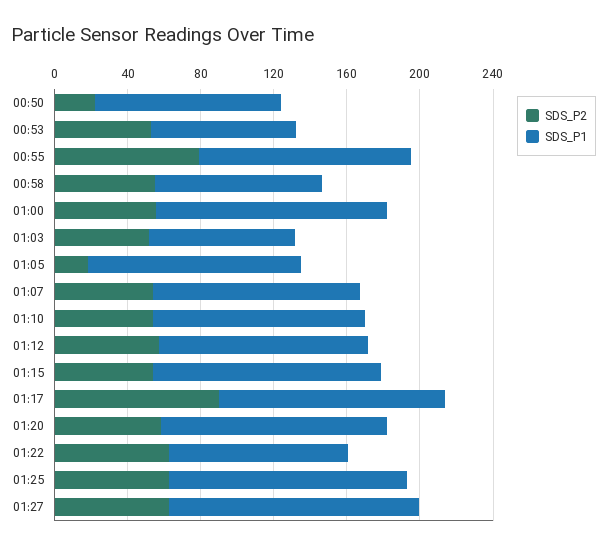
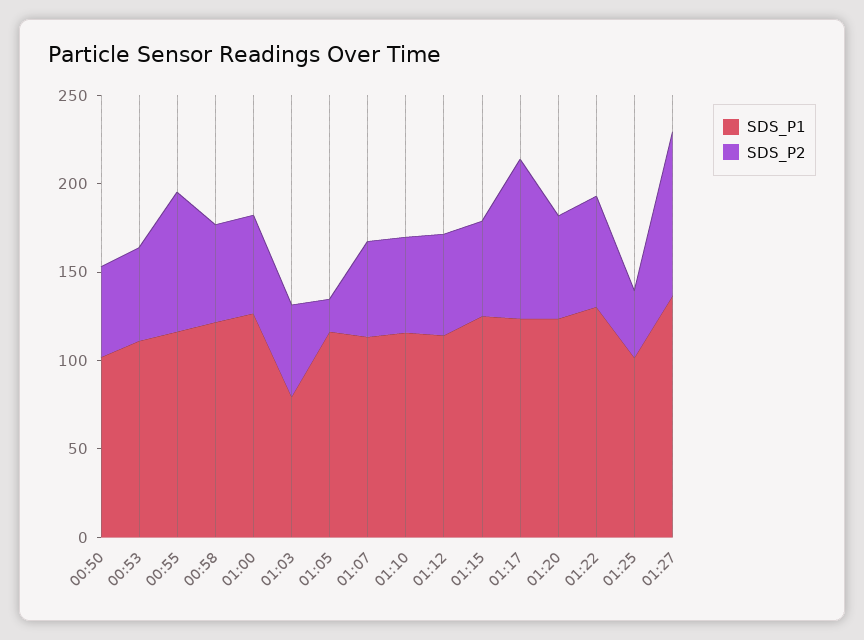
SDS_P2, 00:50: 20 -> 50
SDS_P1, 00:53: 80 -> 110
SDS_P1, 00:58: 90 -> 120
SDS_P1, 01:22: 100 -> 130
SDS_P2, 01:25: 60 -> 40
SDS_P1, 01:25: 130 -> 100
SDS_P2, 01:27: 60 -> 90

